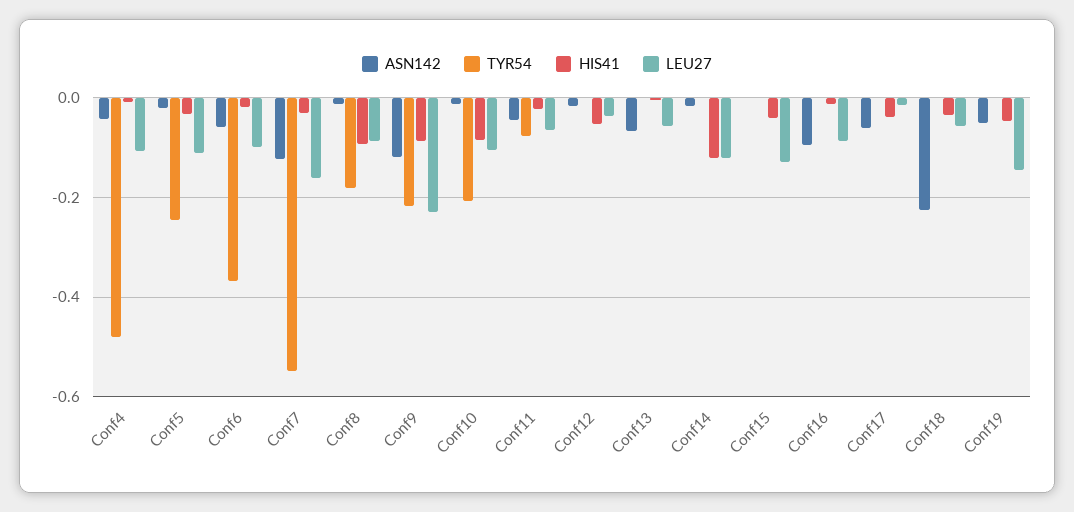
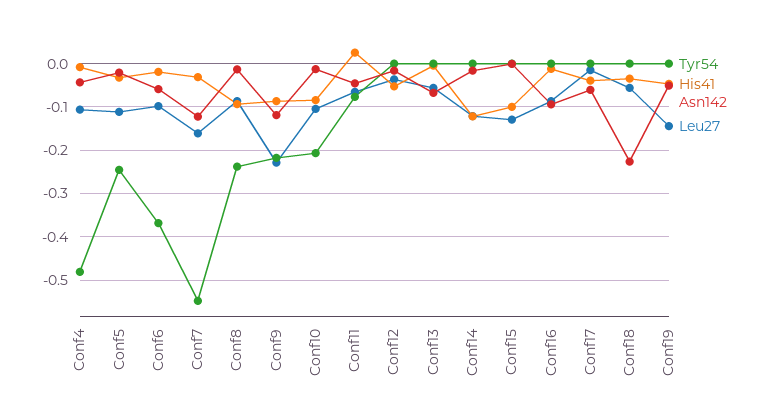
TYR54, Conf8: -0.18 -> -0.24
HIS41, Conf11: -0.02 -> 0.02
HIS41, Conf15: -0.04 -> -0.1

